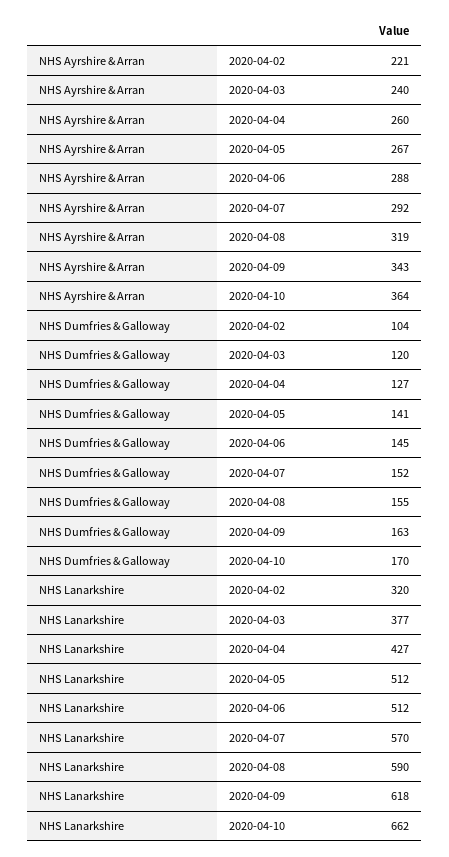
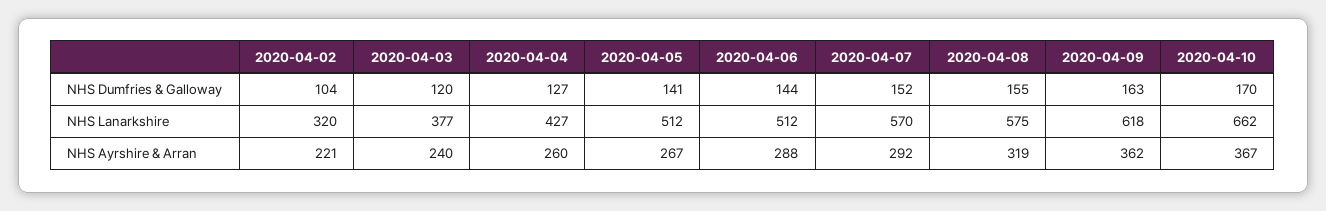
NHS Ayrshire & Arran, 2020-04-09: 343 -> 362
NHS Ayrshire & Arran, 2020-04-10: 364 -> 367
NHS Dumfries & Galloway, 2020-04-06: 145 -> 144
NHS Lanarkshire, 2020-04-08: 590 -> 575

